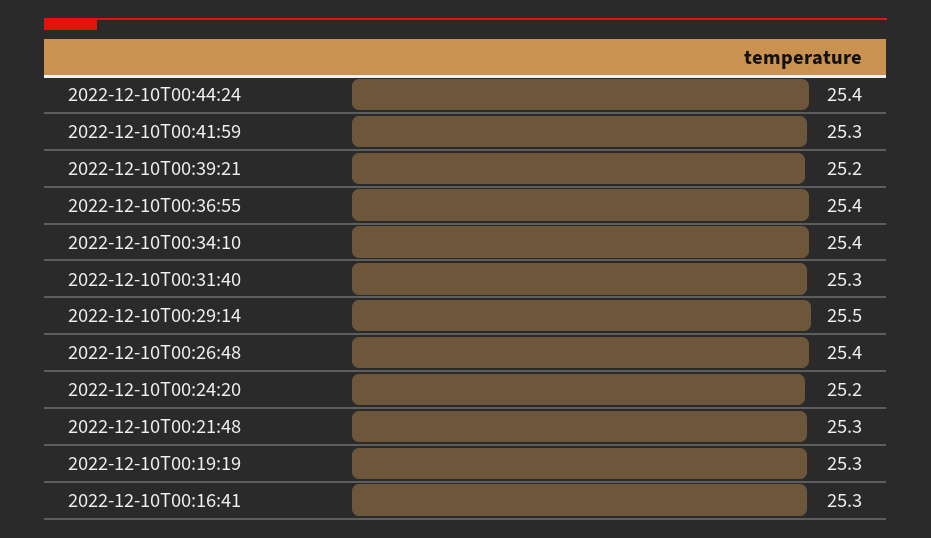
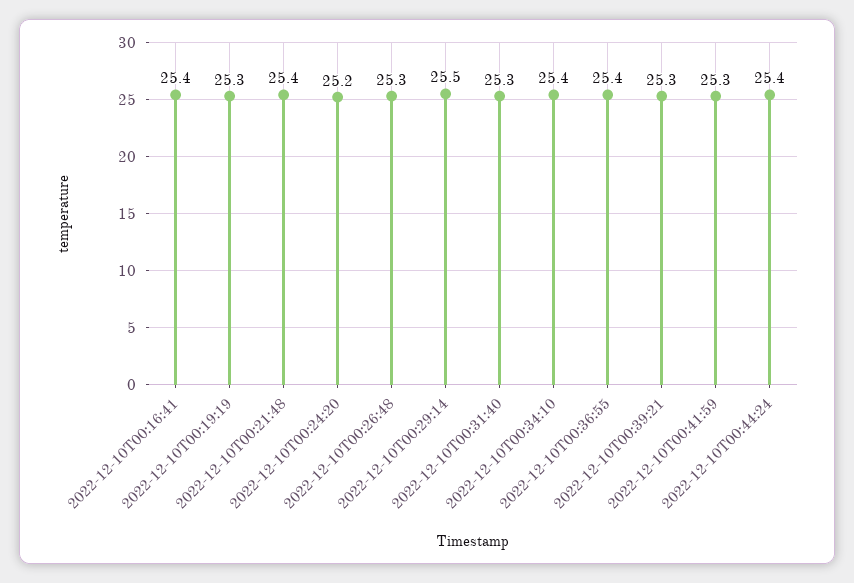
2022-12-10T00:39:21: 25.2 -> 25.3
2022-12-10T00:26:48: 25.4 -> 25.3
2022-12-10T00:21:48: 25.3 -> 25.4
2022-12-10T00:16:41: 25.3 -> 25.4

